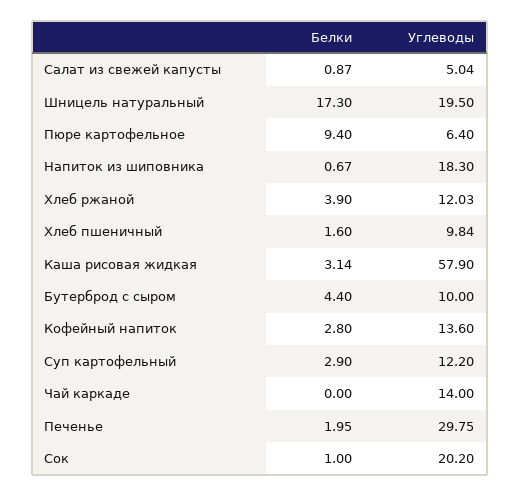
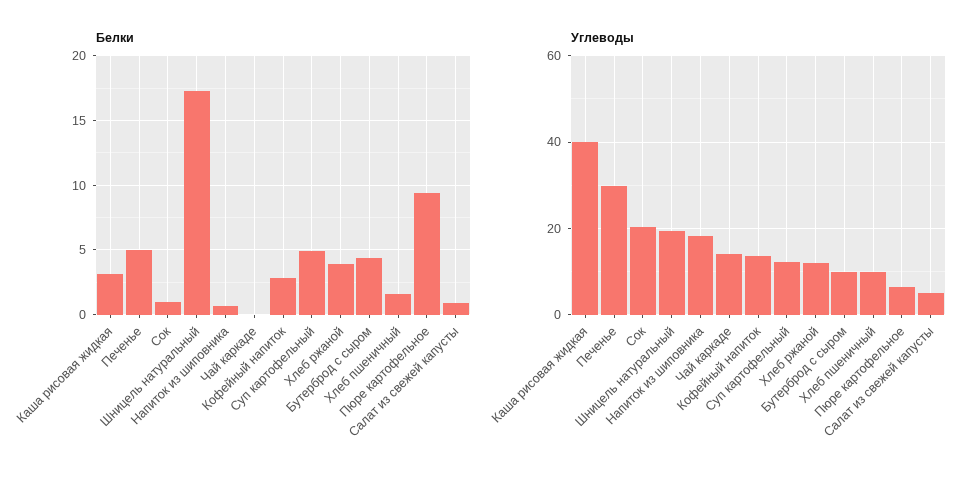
Углеводы, Каша рисовая жидкая: 57.9 -> 40
Белки, Суп картофельный: 2.9 -> 5
Белки, Печенье: 1.95 -> 5

